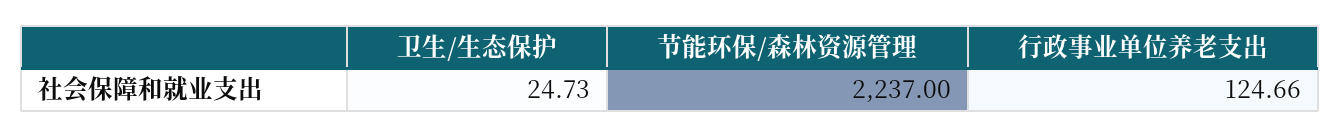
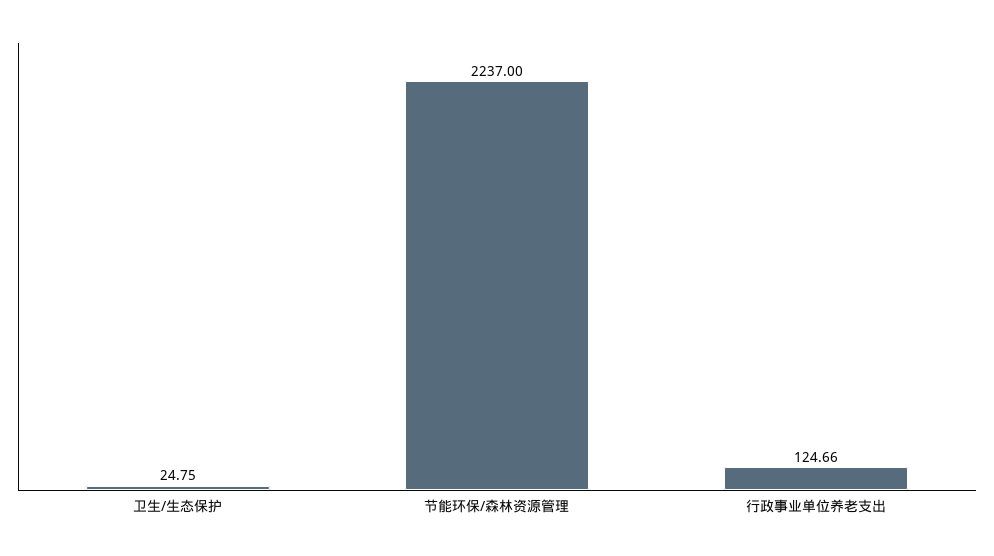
卫生/生态保护: 24.73 -> 24.75

